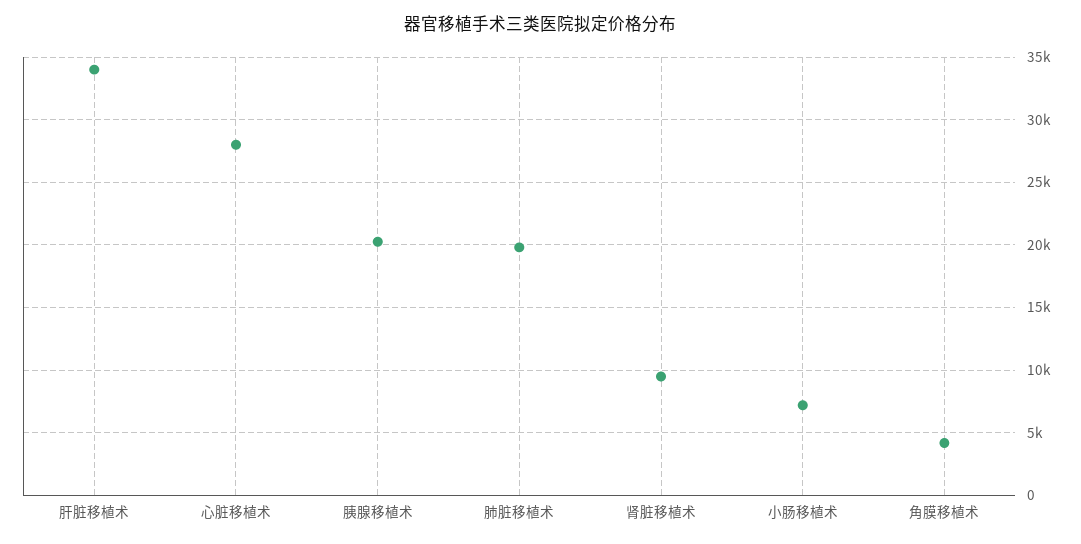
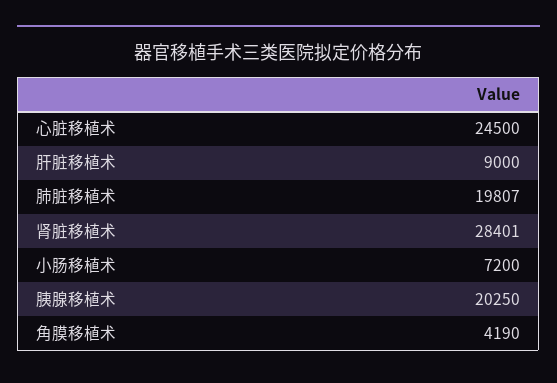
肝脏移植术: 34000 -> 9000
心脏移植术: 28000 -> 24500
肾脏移植术: 9500 -> 28401

